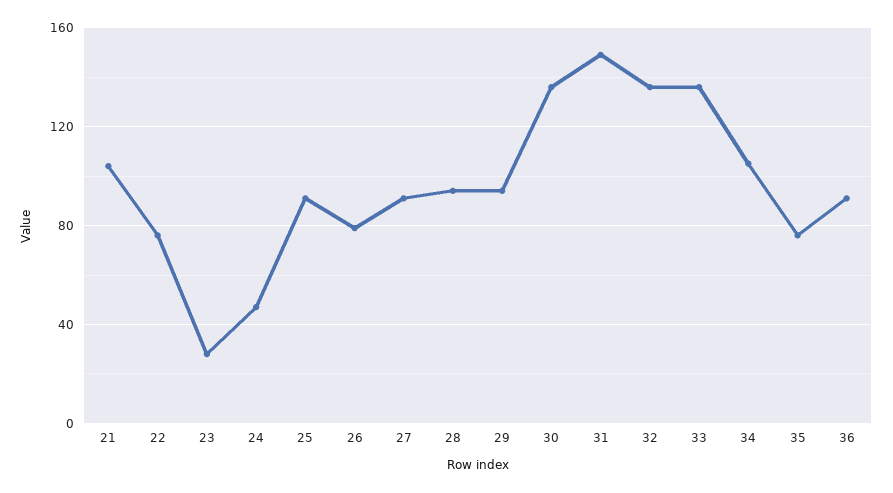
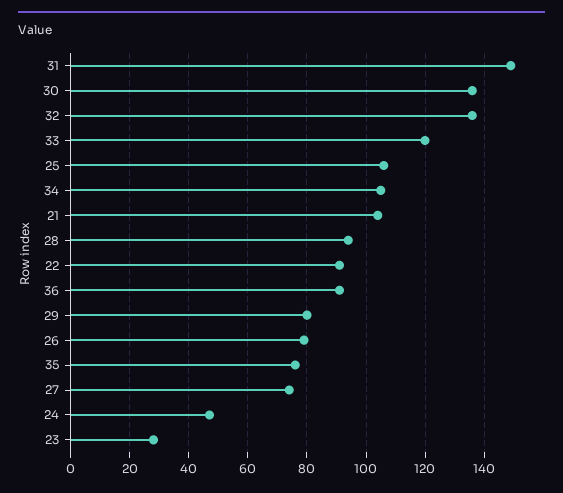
22: 75 -> 90
25: 90 -> 105
27: 90 -> 75
29: 95 -> 80
33: 135 -> 120

